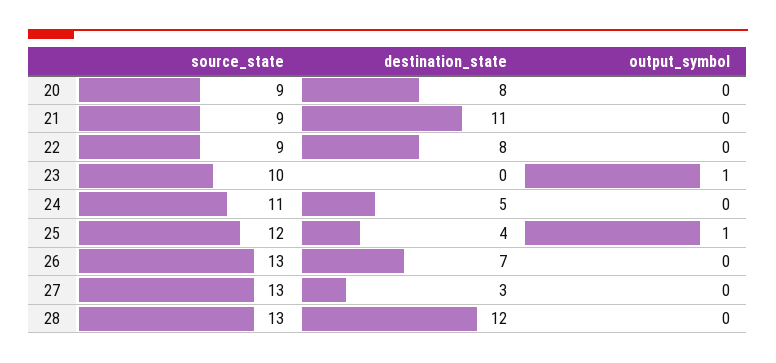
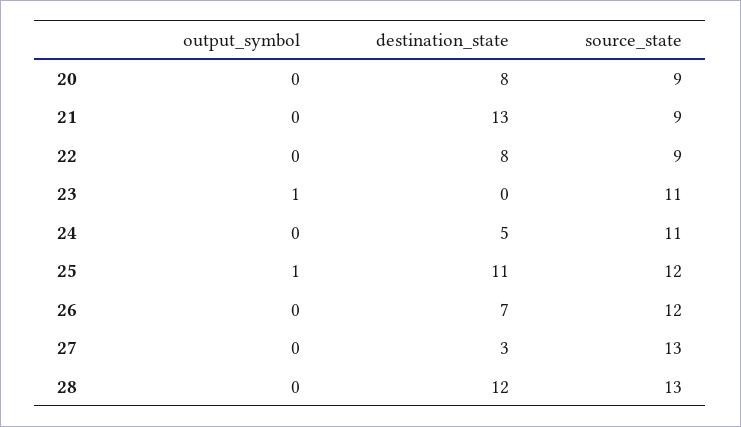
destination_state, 21: 11 -> 13
source_state, 23: 10 -> 11
destination_state, 25: 4 -> 11
source_state, 26: 13 -> 12

